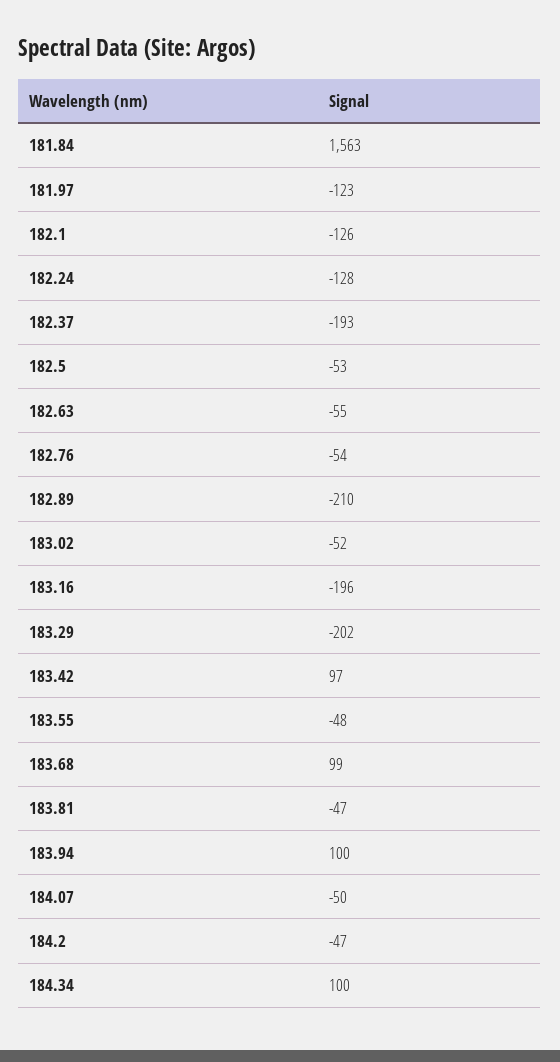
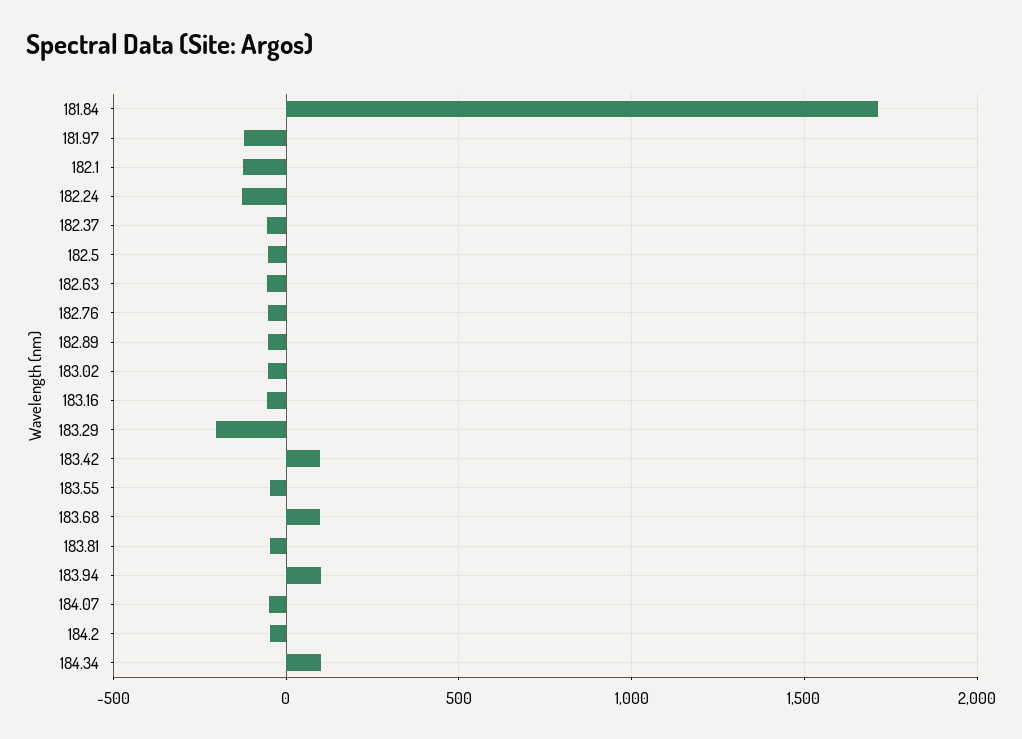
181.84: 1563 -> 1700
182.37: -193 -> -50
182.89: -210 -> -50
183.16: -196 -> -50

